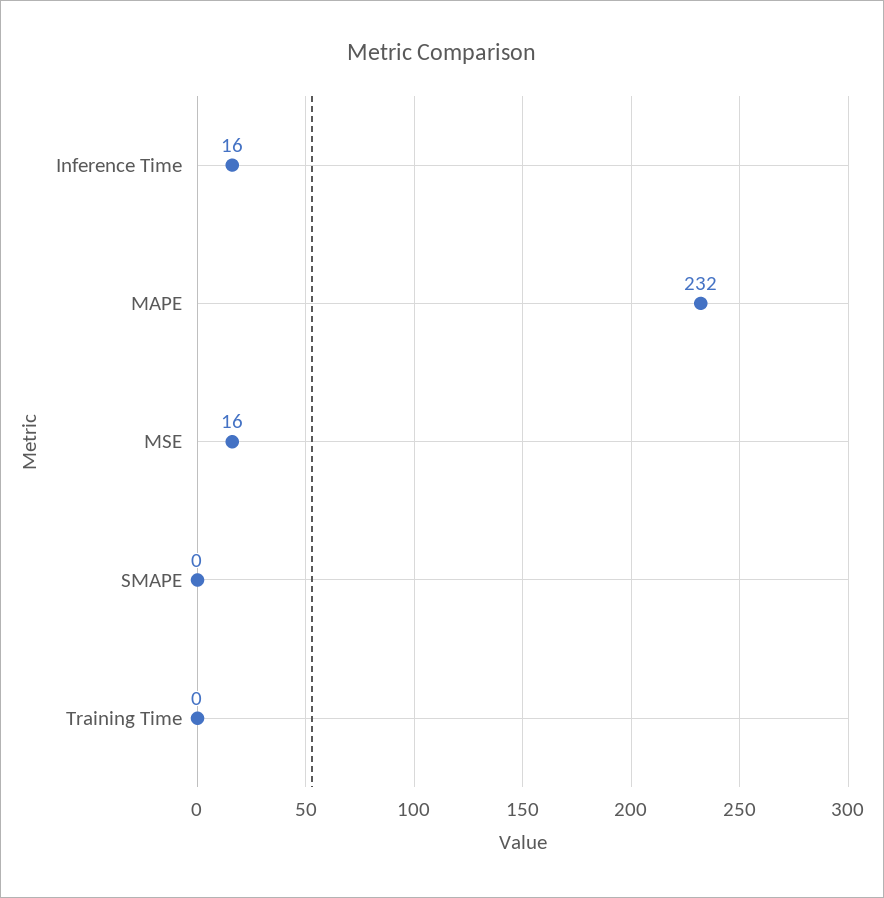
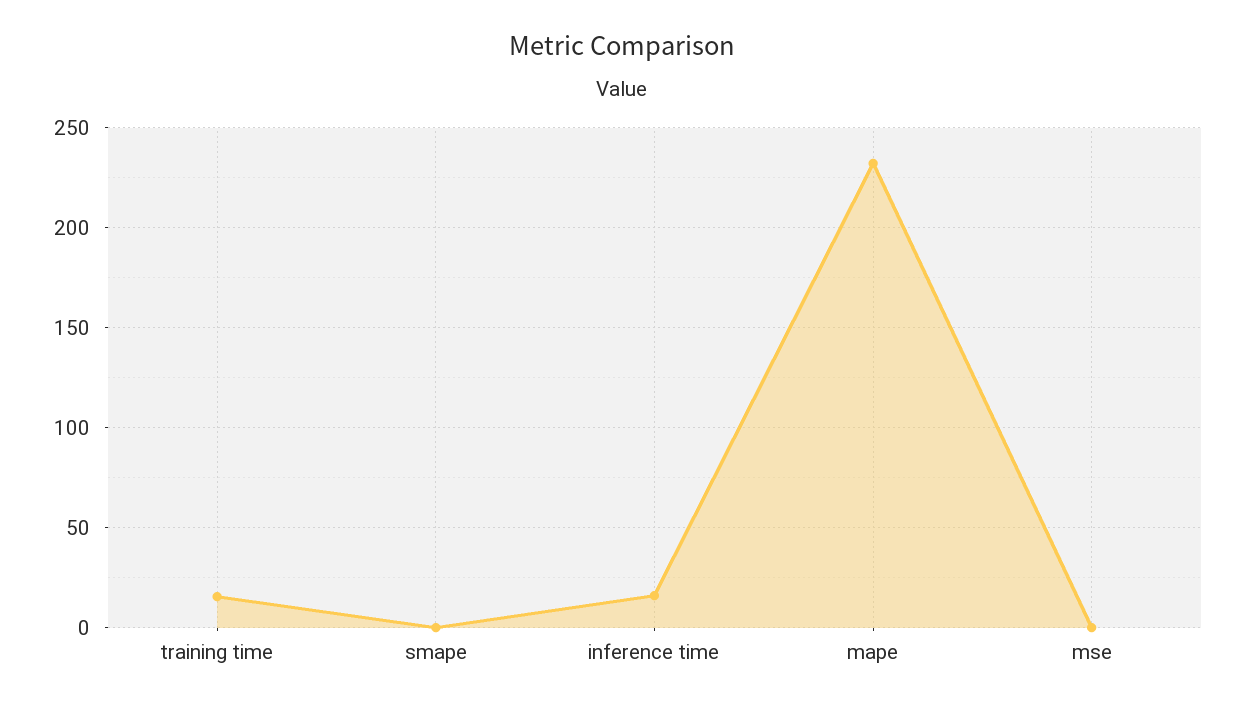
MSE: 16 -> 0
Training Time: 0 -> 15

